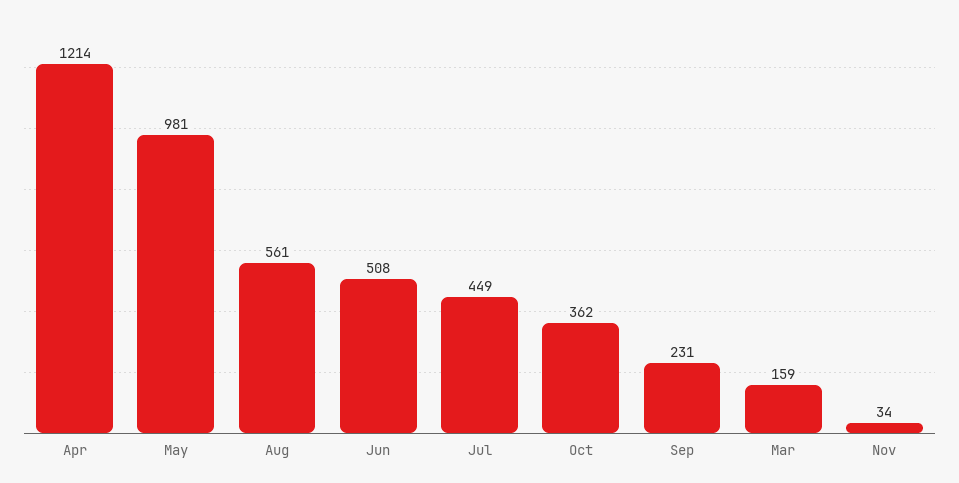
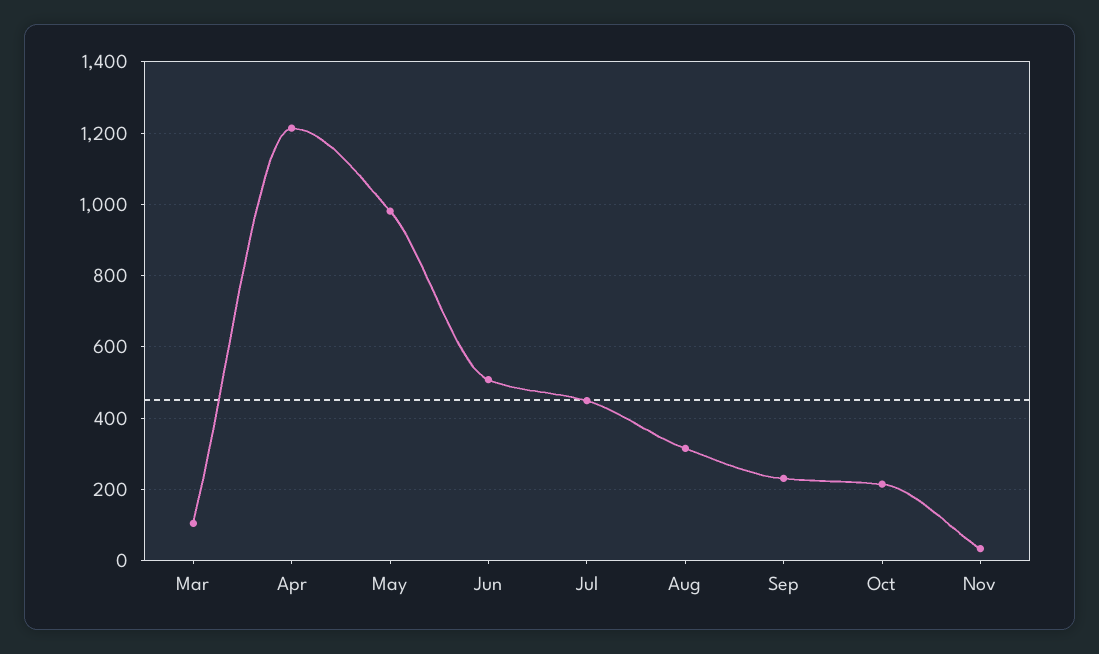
Aug: 561 -> 320
Oct: 362 -> 220
Mar: 159 -> 100

